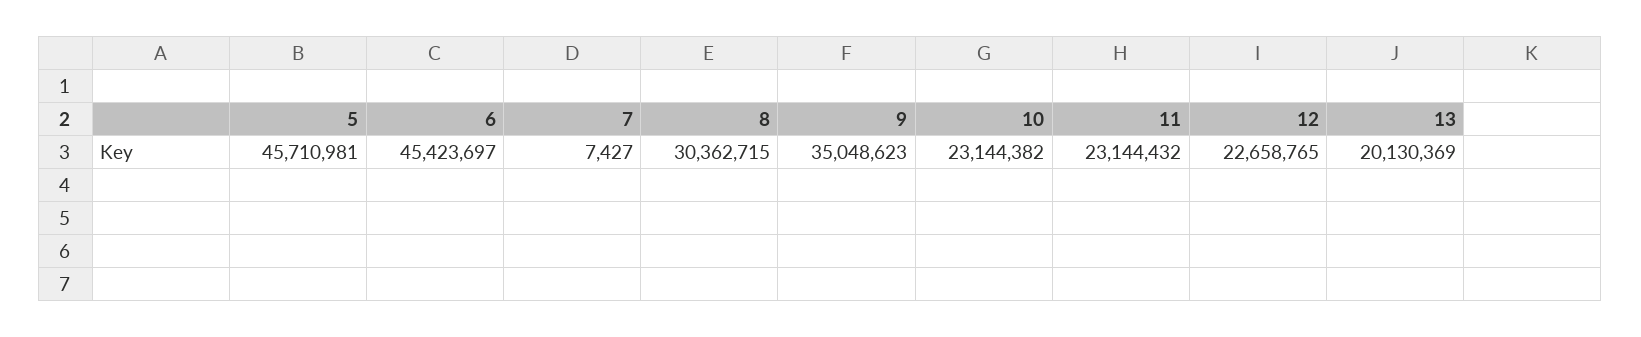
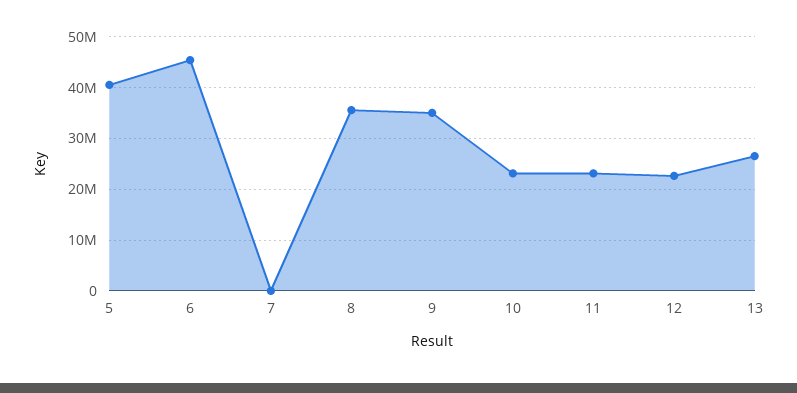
5: 45710981 -> 40000000
8: 30362715 -> 36000000
13: 20130369 -> 26000000

